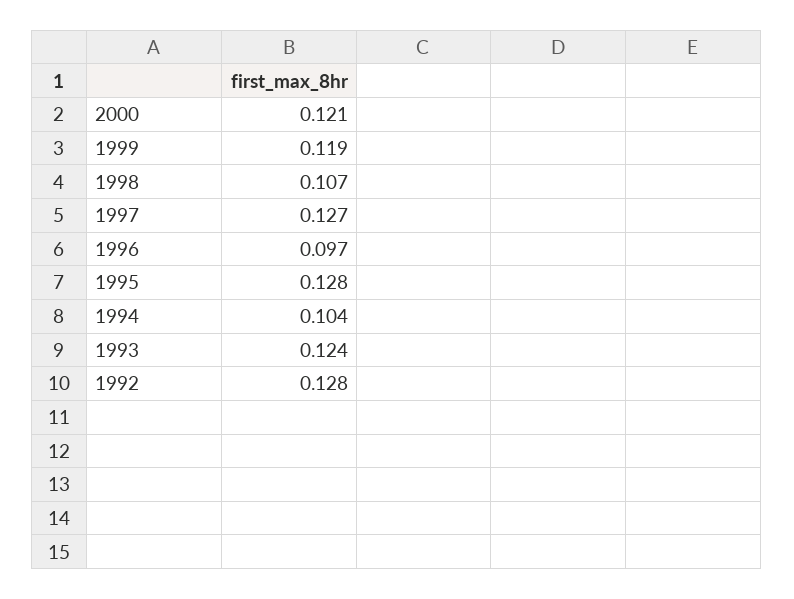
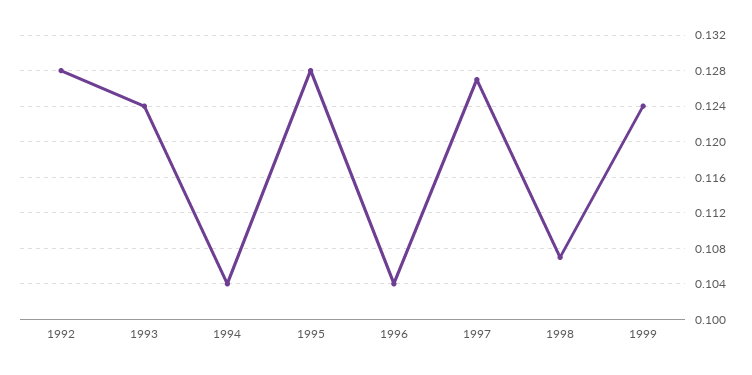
2000: 0.121 -> none
1999: 0.119 -> 0.124
1996: 0.097 -> 0.104

